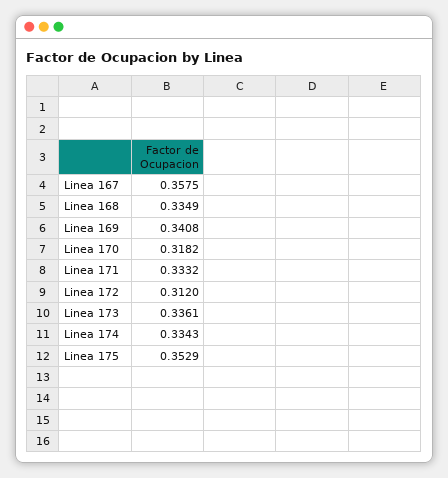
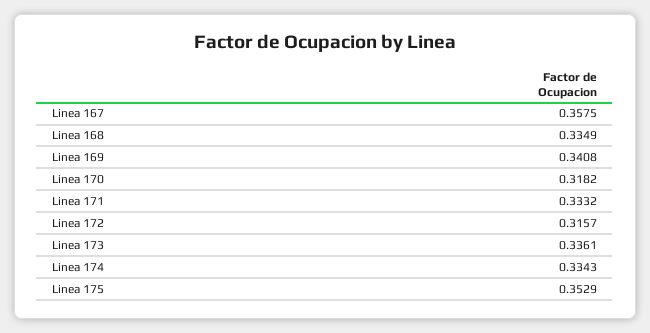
Linea 172: 0.312 -> 0.3157

